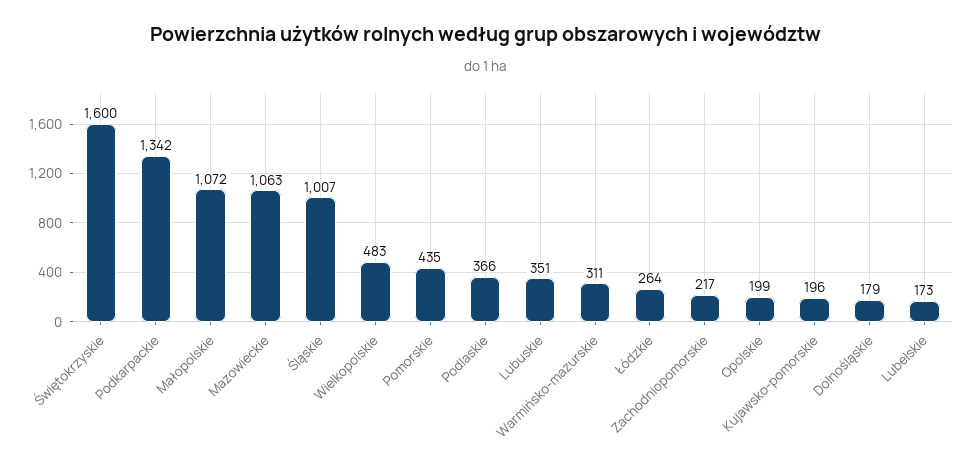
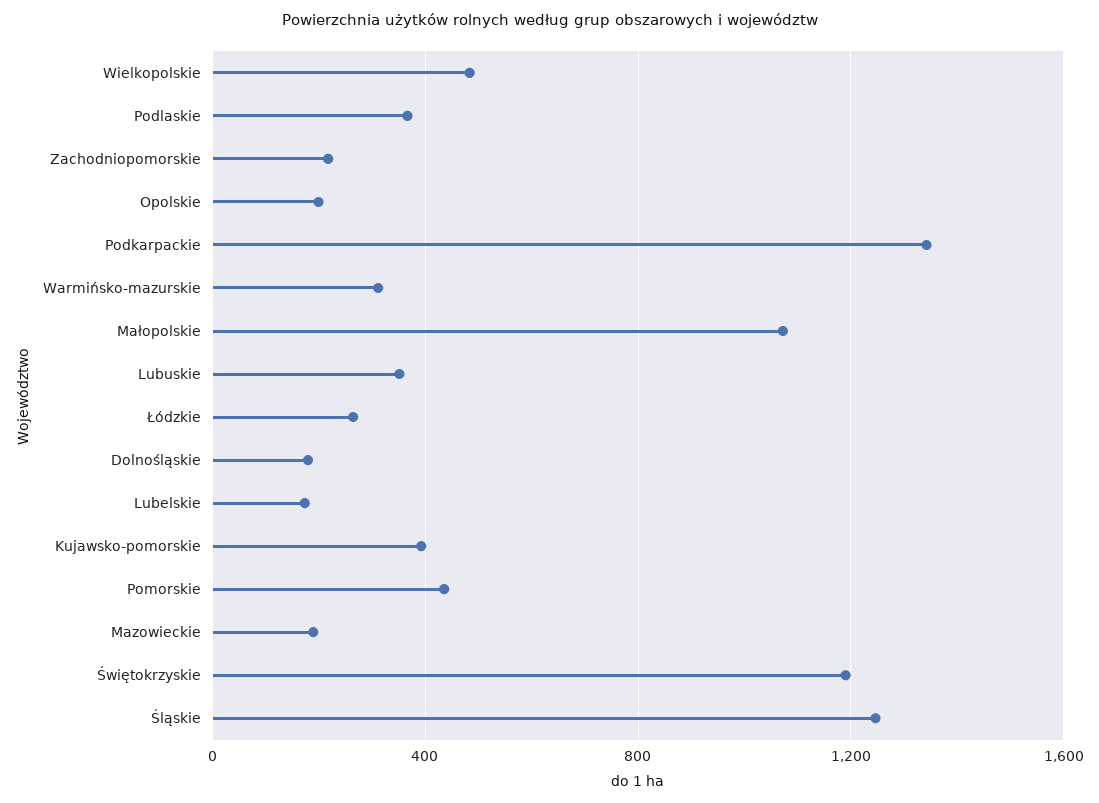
Świętokrzyskie: 1600 -> 1200
Mazowieckie: 1063 -> 200
Śląskie: 1007 -> 1250
Kujawsko-pomorskie: 196 -> 400

